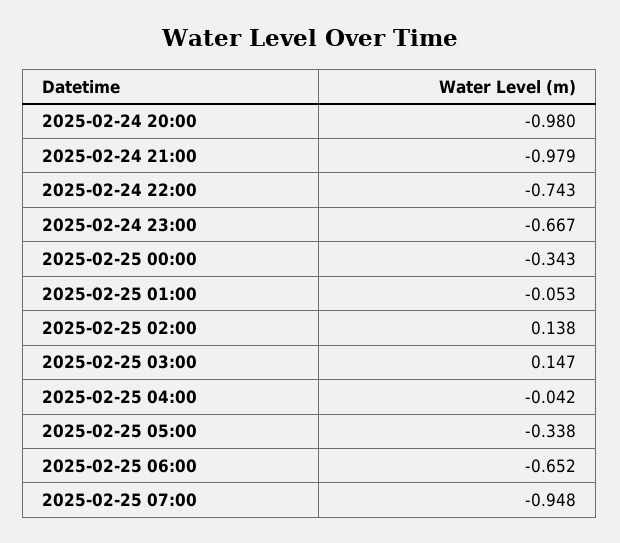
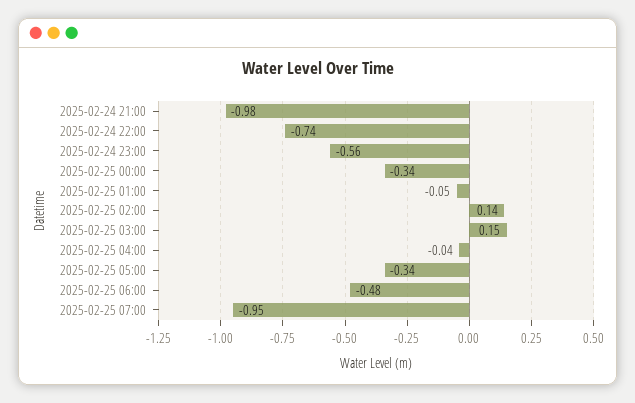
2025-02-24 20:00: -0.98 -> none
2025-02-24 23:00: -0.667 -> -0.56
2025-02-25 06:00: -0.652 -> -0.48

